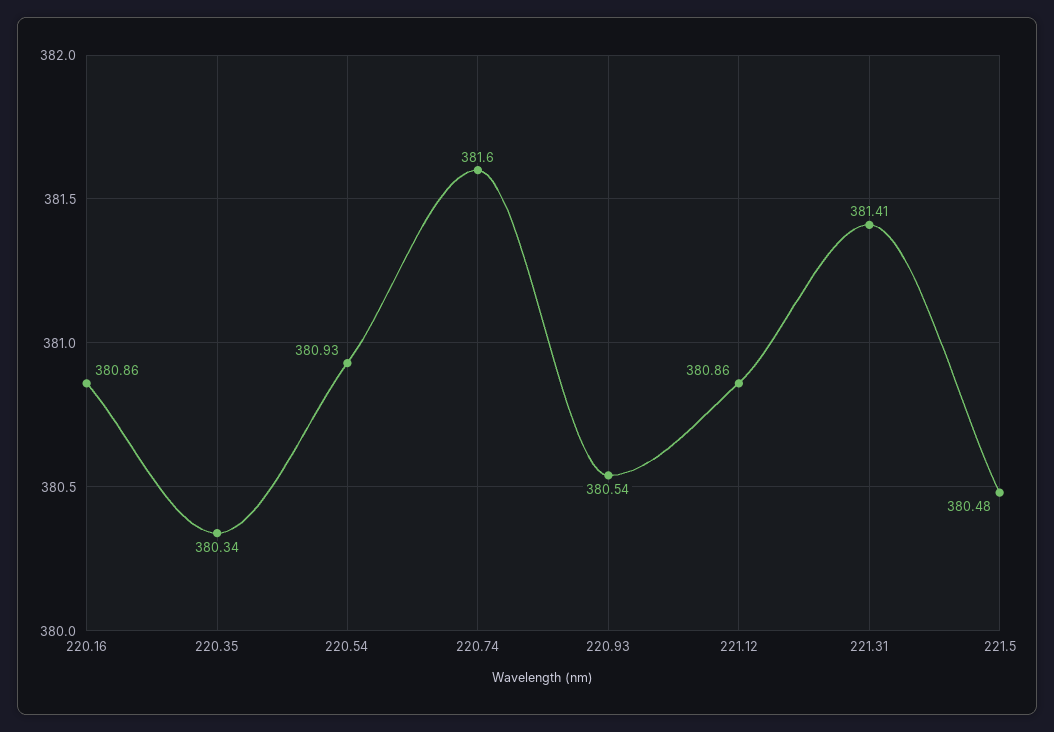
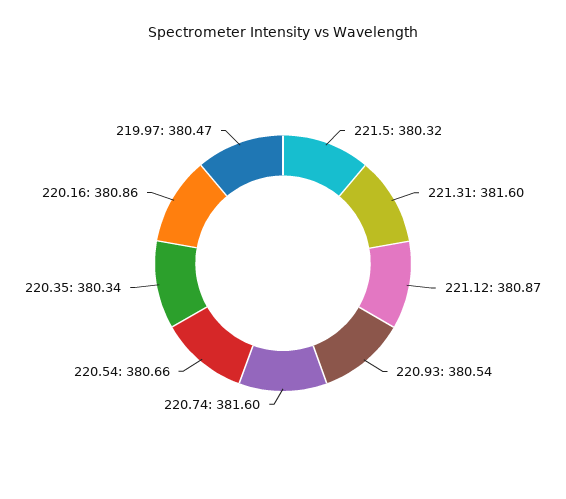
220.54: 380.93 -> 380.66
221.12: 380.86 -> 380.87
221.31: 381.41 -> 381.6
221.5: 380.48 -> 380.32
219.97: none -> 380.47

